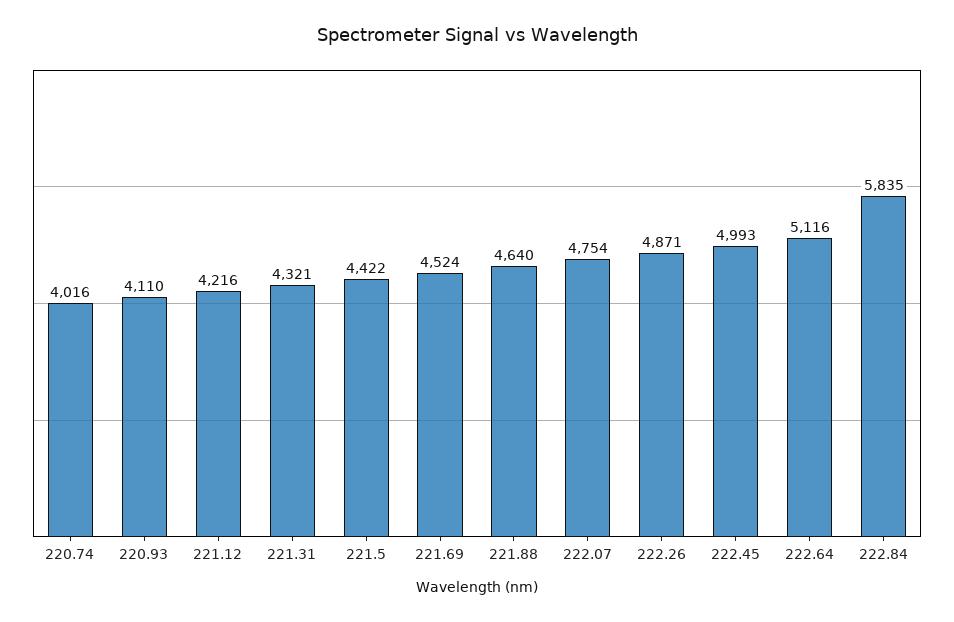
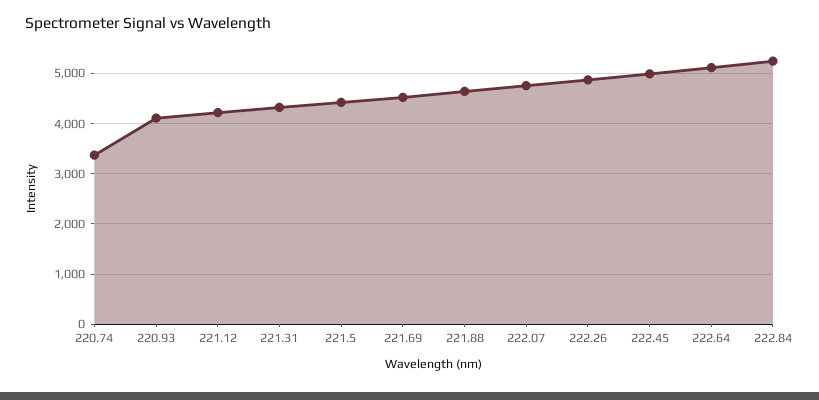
220.74: 4016 -> 3400
222.84: 5835 -> 5200

